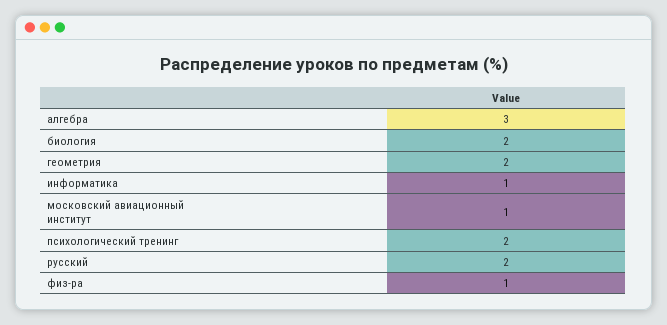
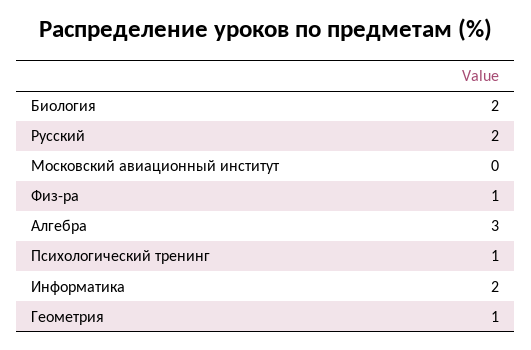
геометрия: 2 -> 1
информатика: 1 -> 2
московский авиационный институт: 1 -> 0
психологический тренинг: 2 -> 1

